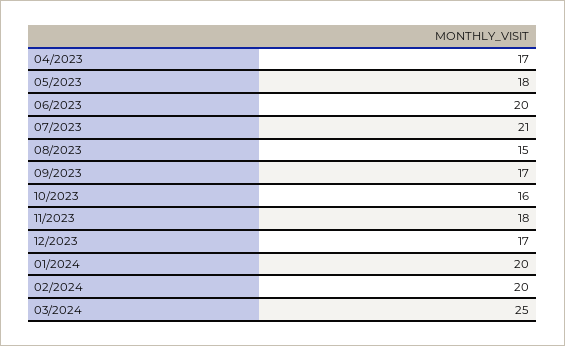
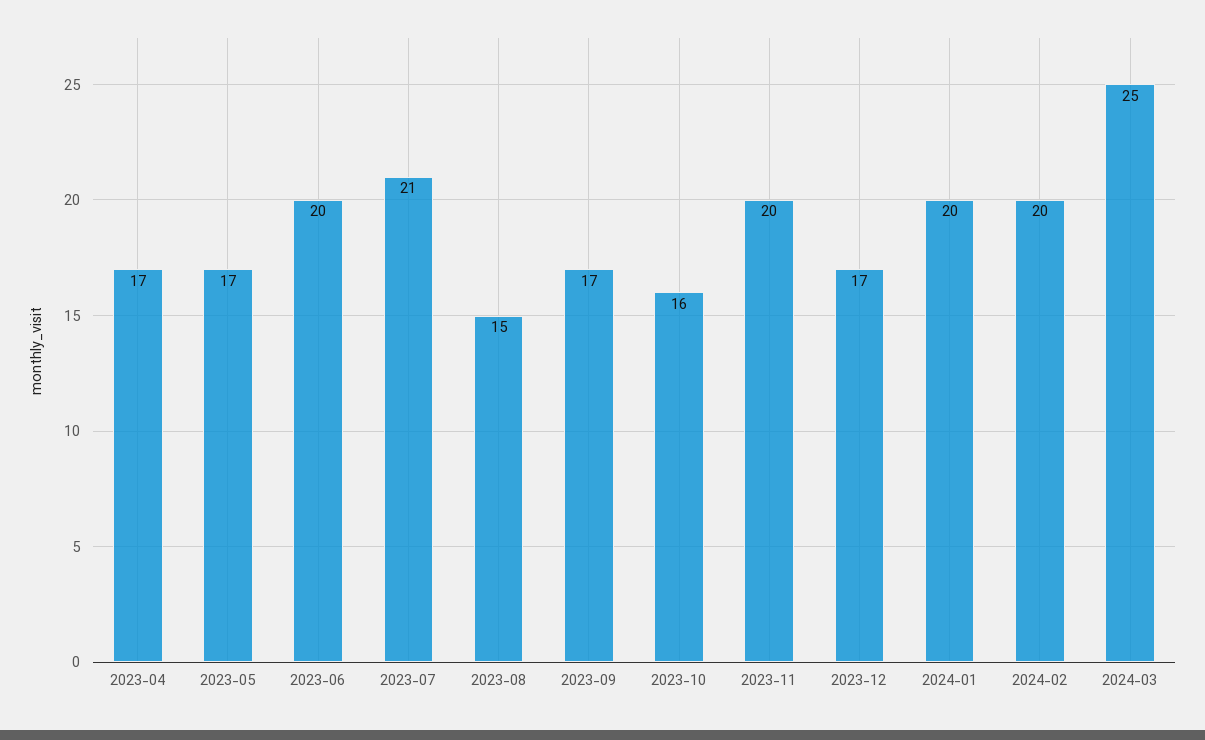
05/2023: 18 -> 17
11/2023: 18 -> 20

